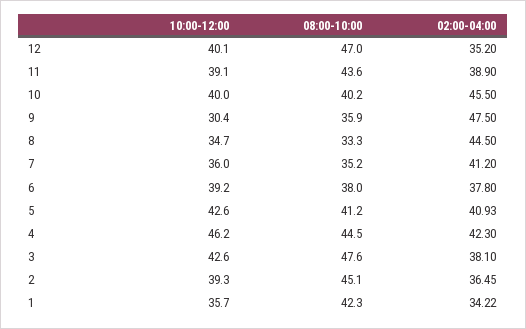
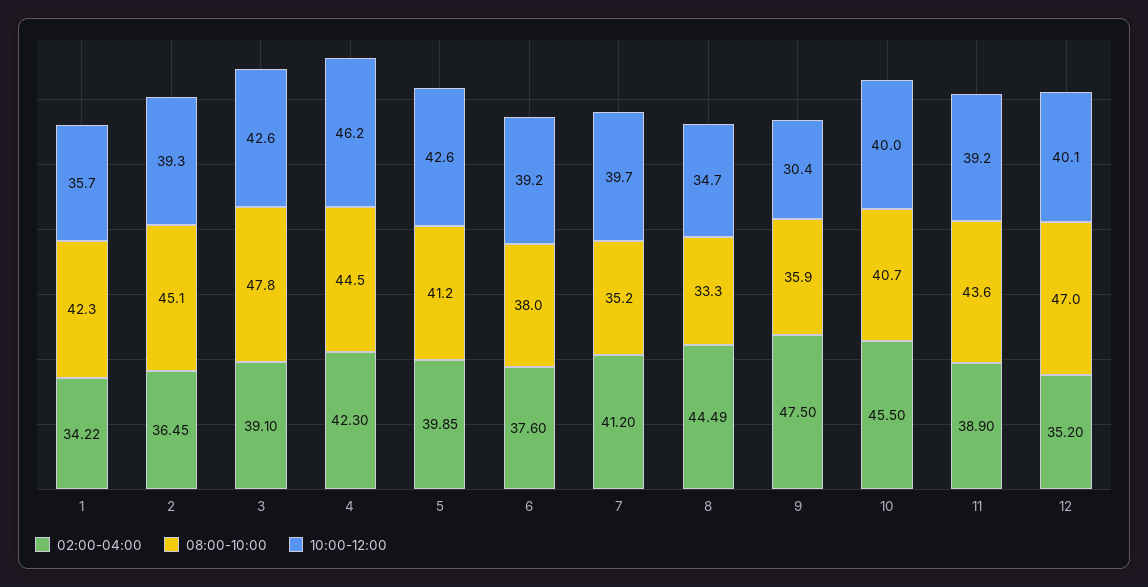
10:00-12:00, 11: 39.1 -> 39.2
08:00-10:00, 10: 40.2 -> 40.7
02:00-04:00, 8: 44.5 -> 44.49
10:00-12:00, 7: 36 -> 39.7
02:00-04:00, 6: 37.8 -> 37.6
02:00-04:00, 5: 40.93 -> 39.85
08:00-10:00, 3: 47.6 -> 47.8
02:00-04:00, 3: 38.1 -> 39.1

